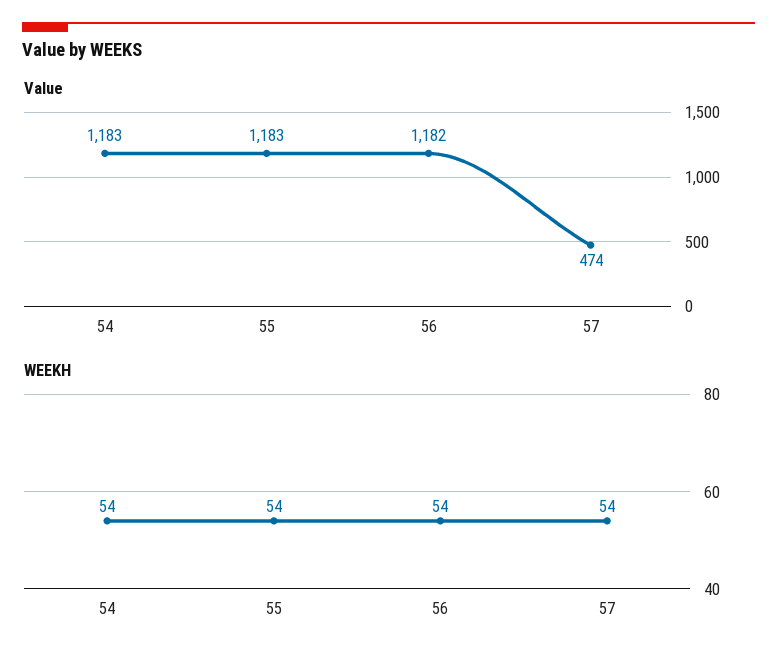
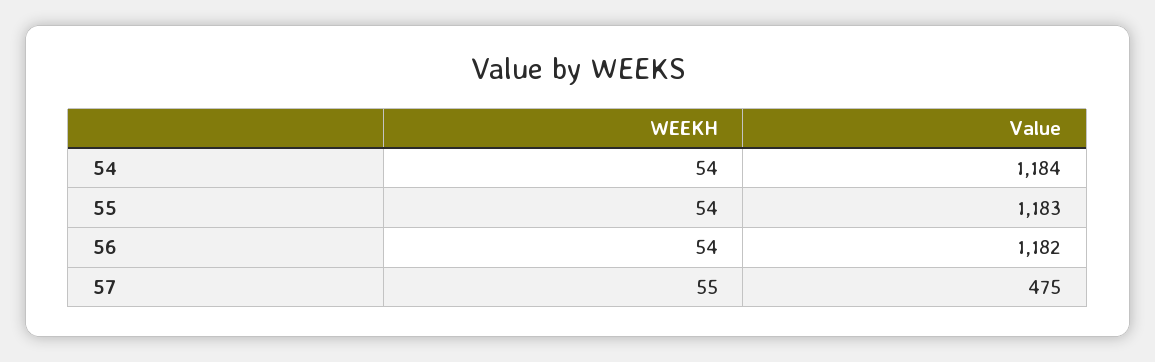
Value, 54: 1183 -> 1184
Value, 57: 474 -> 475
WEEKH, 57: 54 -> 55

